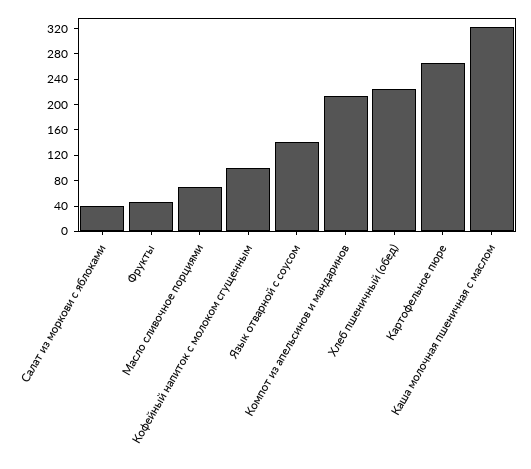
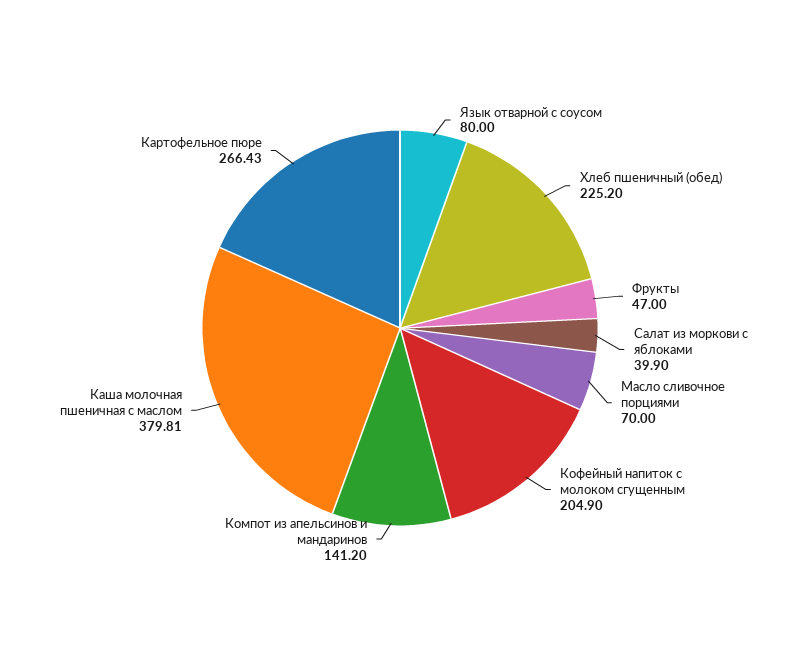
Кофейный напиток с молоком сгущенным: 100 -> 204.9
Язык отварной с соусом: 140 -> 80
Компот из апельсинов и мандаринов: 220 -> 141.2
Каша молочная пшеничная с маслом: 320 -> 379.81

